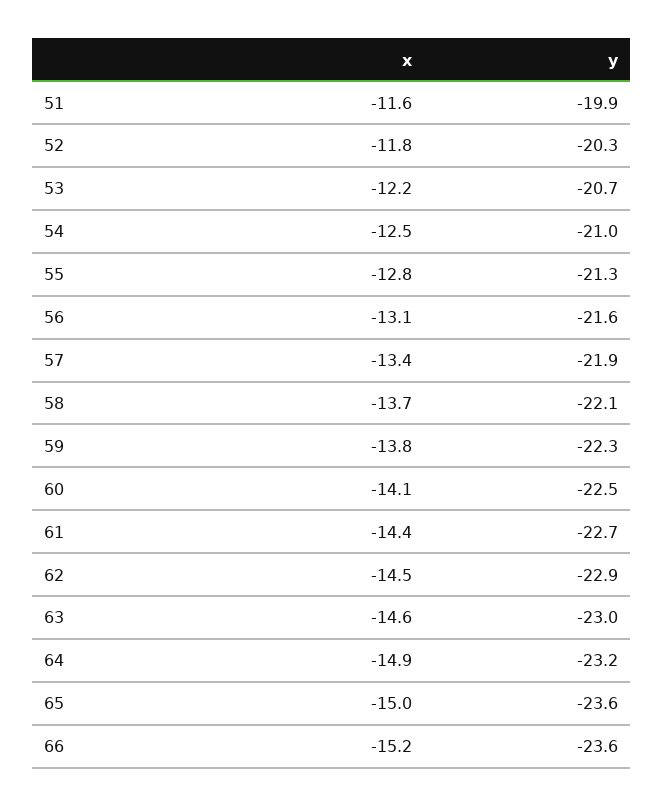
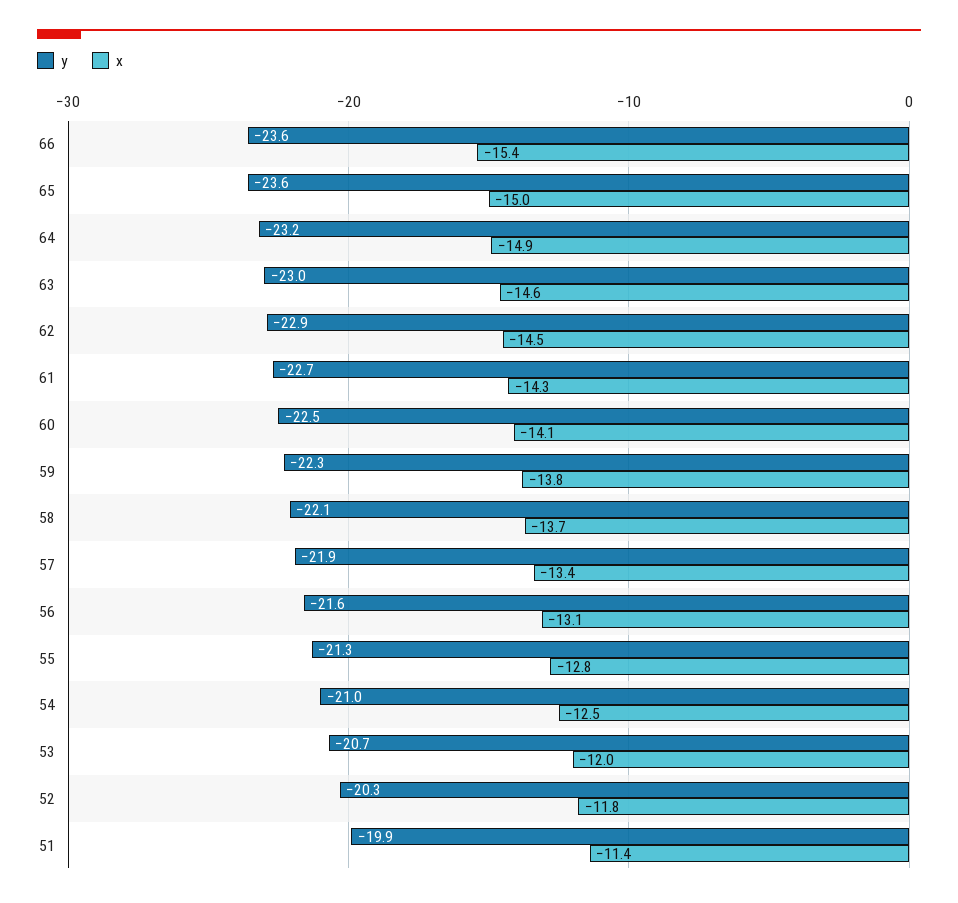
x, 51: -11.6 -> -11.4
x, 53: -12.2 -> -12
x, 61: -14.4 -> -14.3
x, 66: -15.2 -> -15.4

